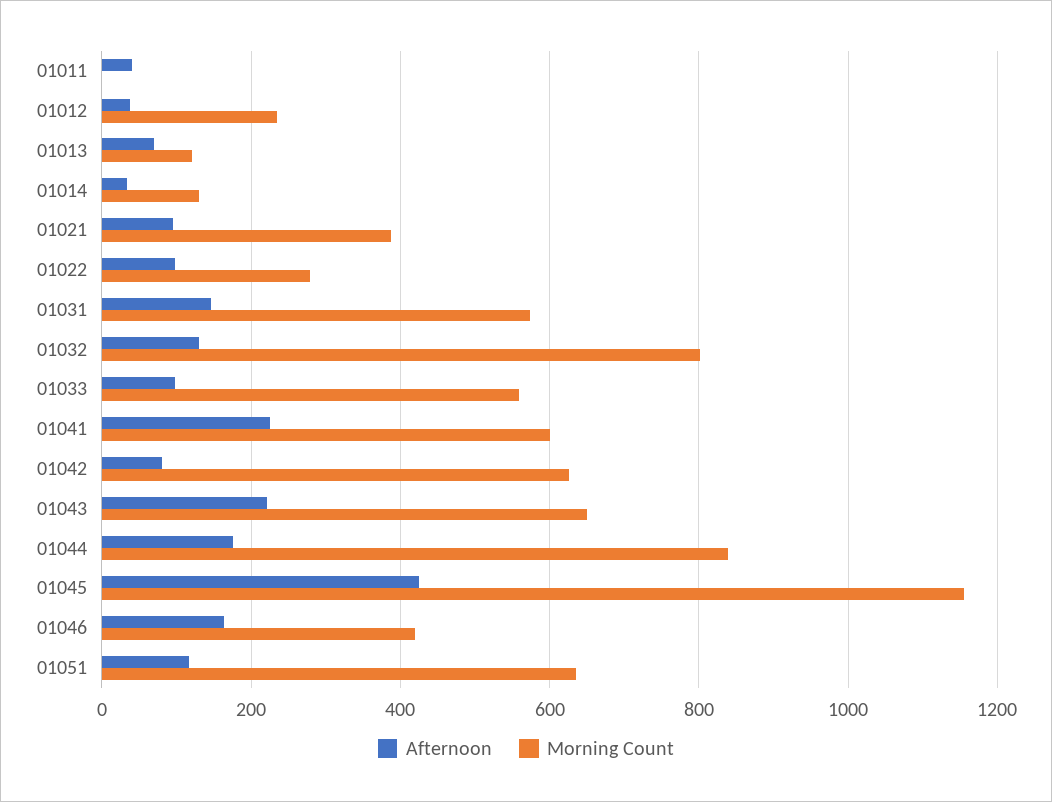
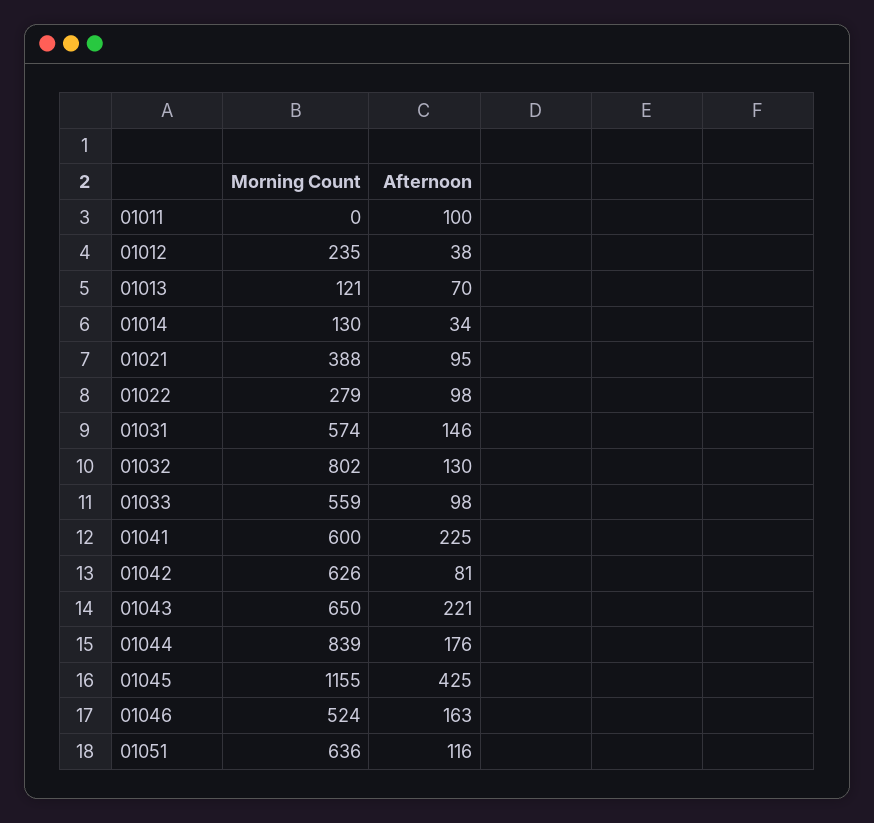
Afternoon, 01011: 40 -> 100
Morning Count, 01046: 420 -> 524

